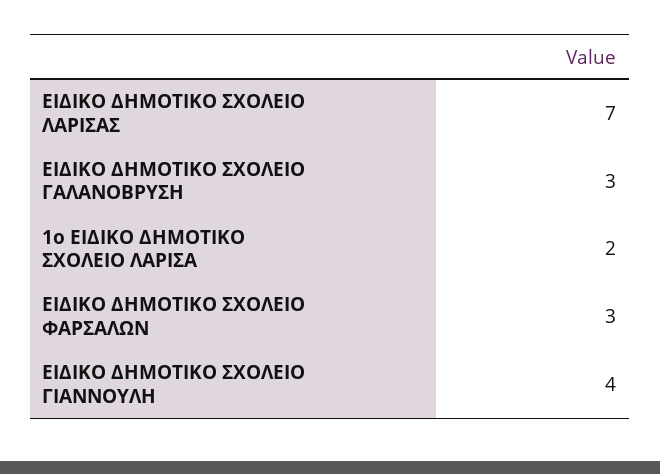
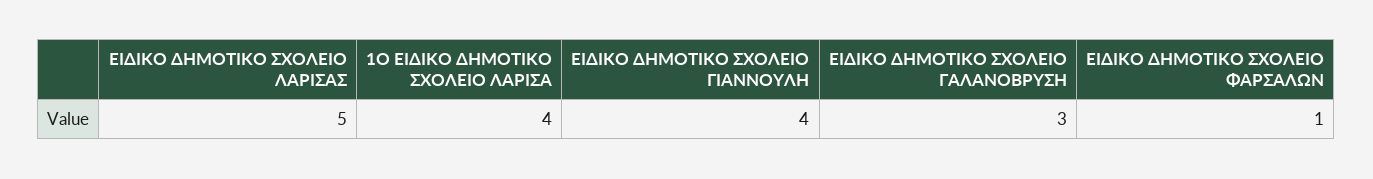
ΕΙΔΙΚΟ ΔΗΜΟΤΙΚΟ ΣΧΟΛΕΙΟ ΛΑΡΙΣΑΣ: 7 -> 5
1ο ΕΙΔΙΚΟ ΔΗΜΟΤΙΚΟ ΣΧΟΛΕΙΟ ΛΑΡΙΣΑ: 2 -> 4
ΕΙΔΙΚΟ ΔΗΜΟΤΙΚΟ ΣΧΟΛΕΙΟ ΦΑΡΣΑΛΩΝ: 3 -> 1

